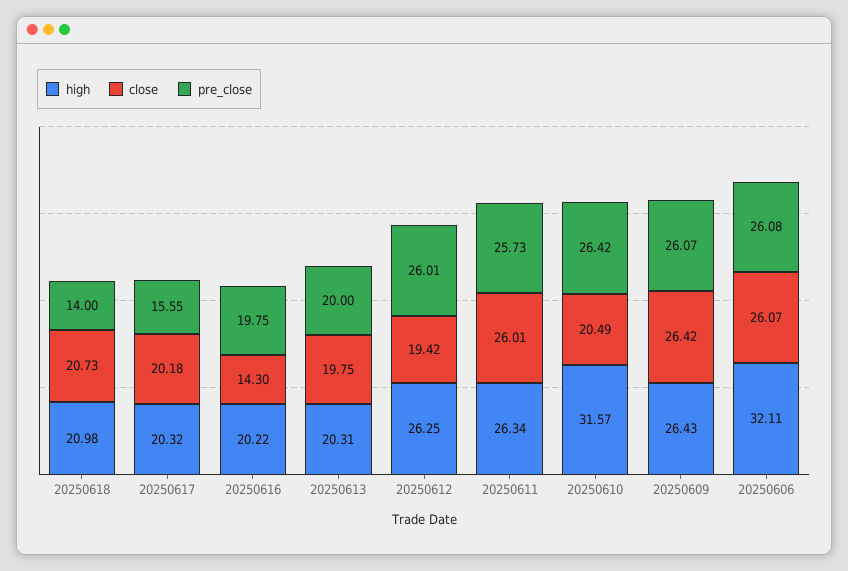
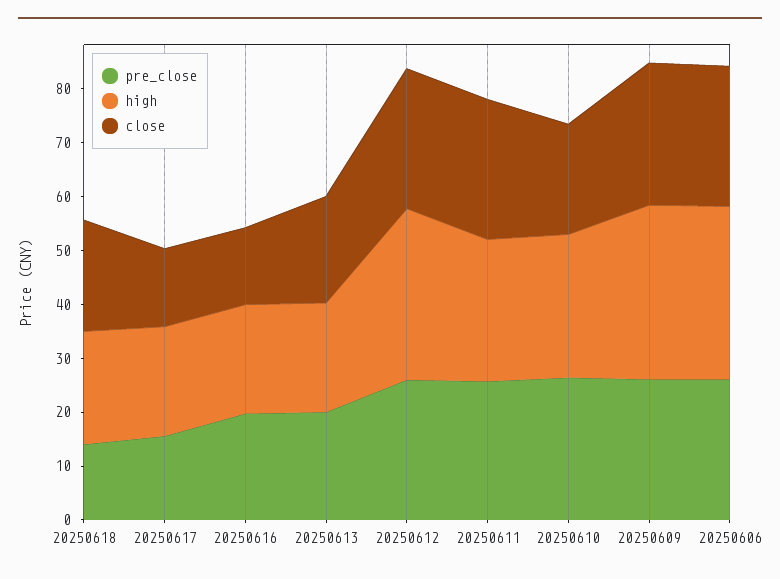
close, 20250617: 20.18 -> 14
high, 20250612: 26.25 -> 32
close, 20250612: 19.42 -> 26
high, 20250610: 31.57 -> 26
high, 20250609: 26.43 -> 32

